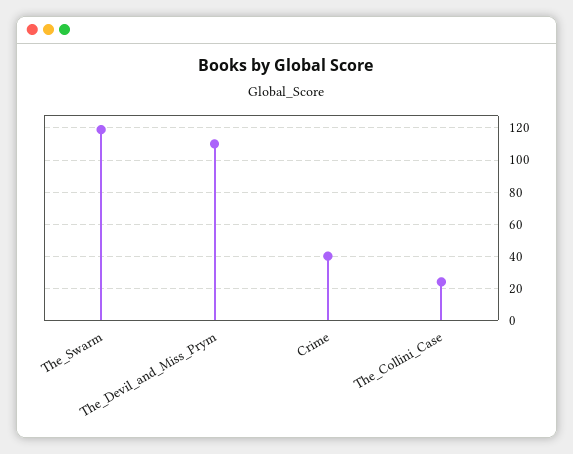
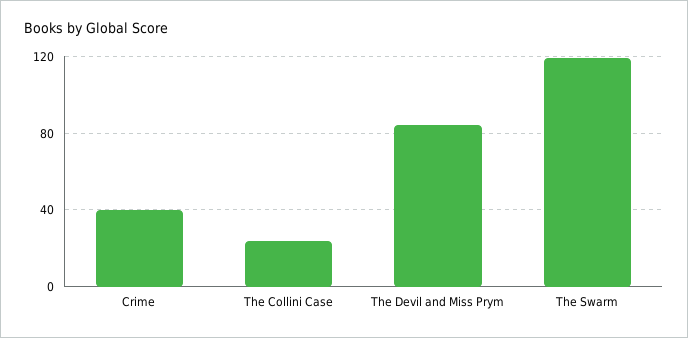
The_Devil_and_Miss_Prym: 110 -> 85

